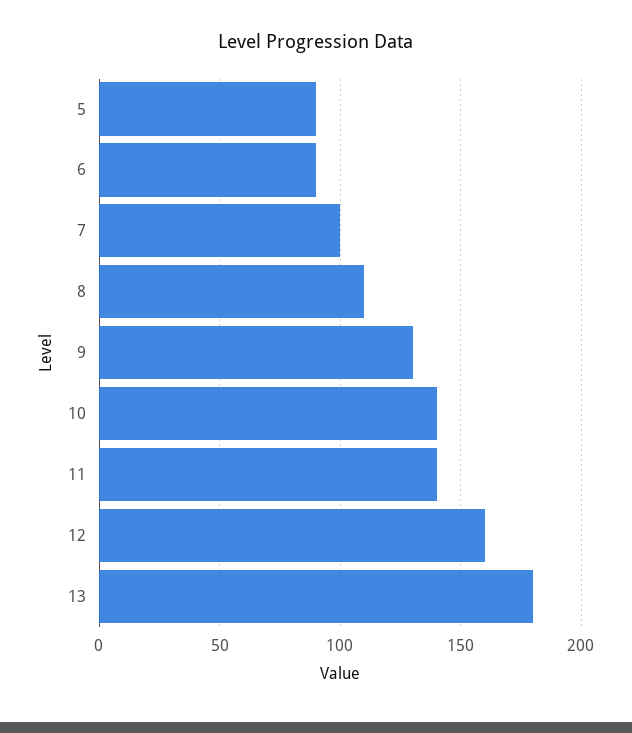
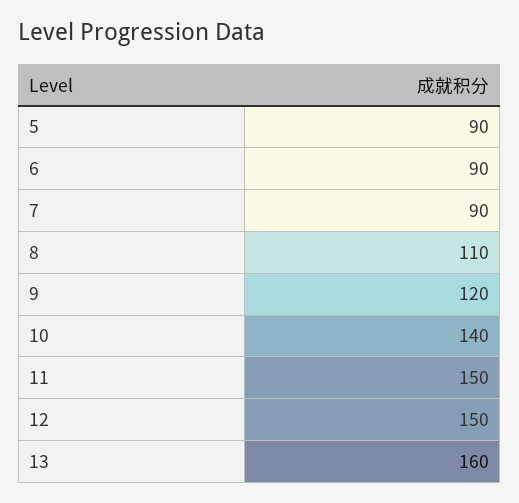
7: 100 -> 90
9: 130 -> 120
11: 140 -> 150
12: 160 -> 150
13: 180 -> 160

